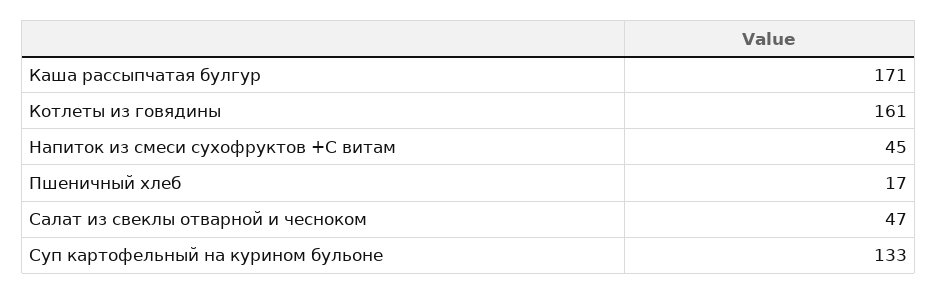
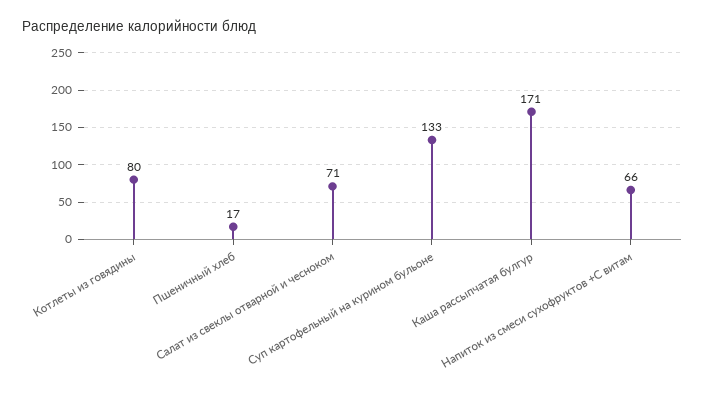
Котлеты из говядины: 161 -> 80
Напиток из смеси сухофруктов +С витам: 45 -> 66
Салат из свеклы отварной и чесноком: 47 -> 71

